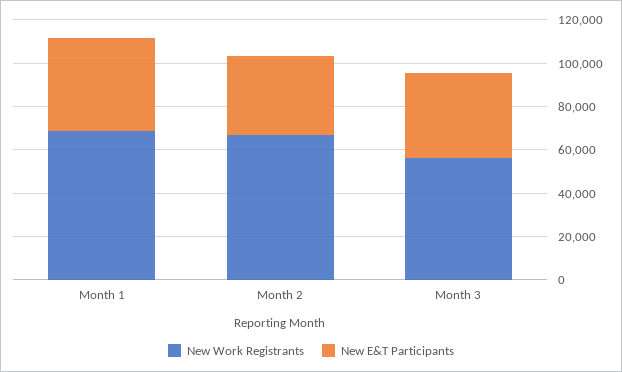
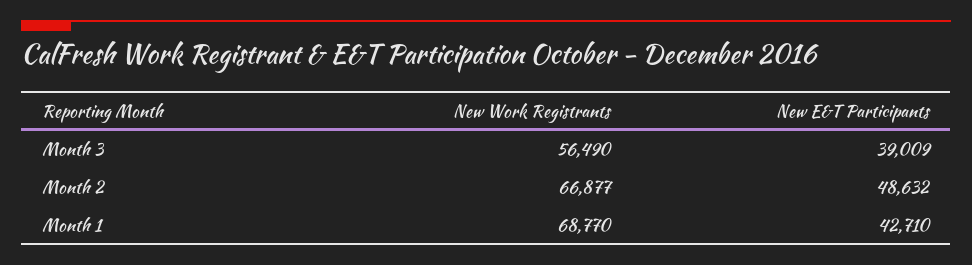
New E&T Participants, Month 2: 35000 -> 48632

